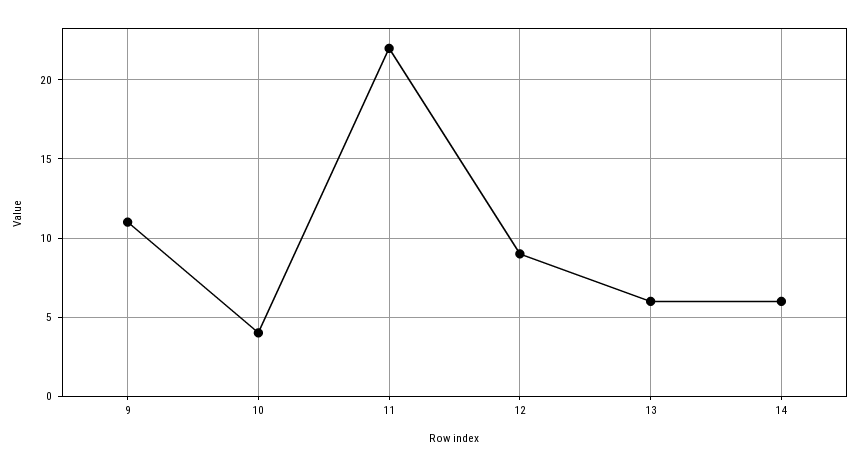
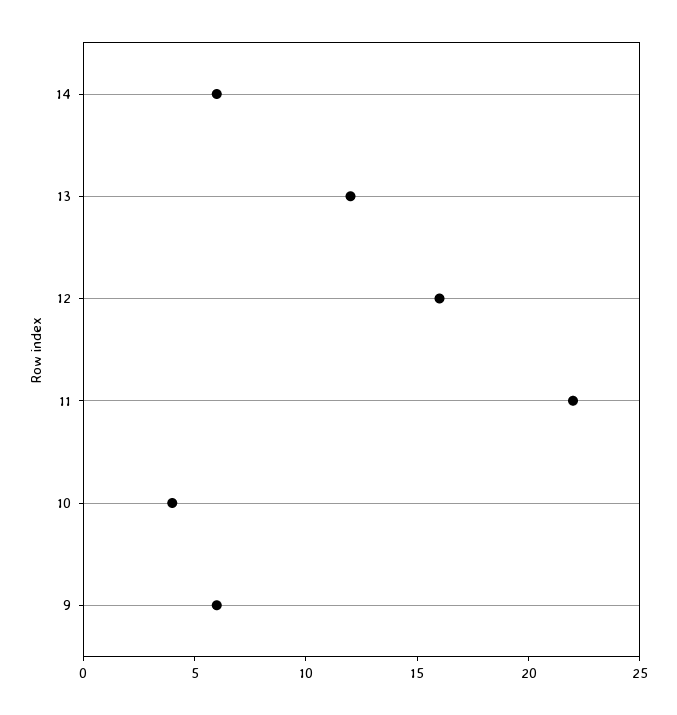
9: 11 -> 6
12: 9 -> 16
13: 6 -> 12

